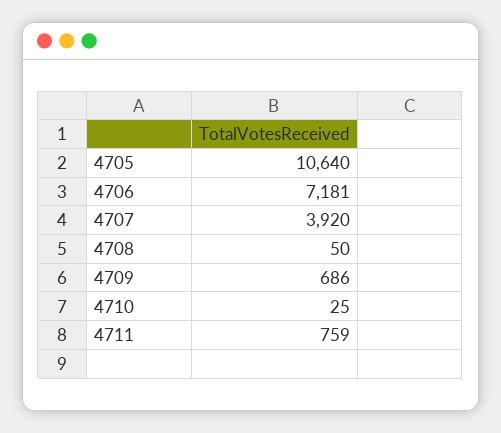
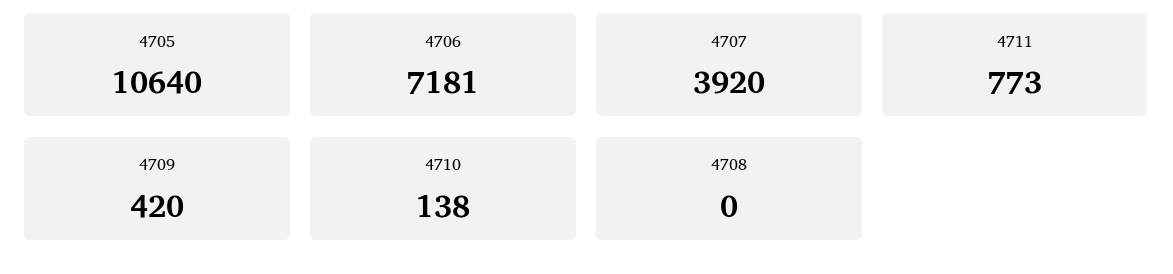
4708: 50 -> 0
4709: 686 -> 420
4710: 25 -> 138
4711: 759 -> 773

